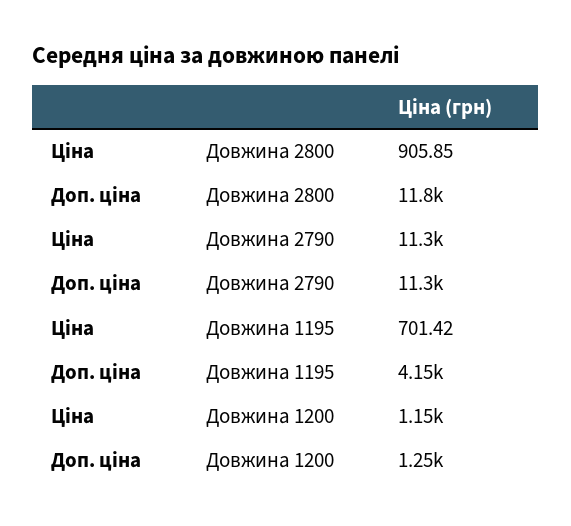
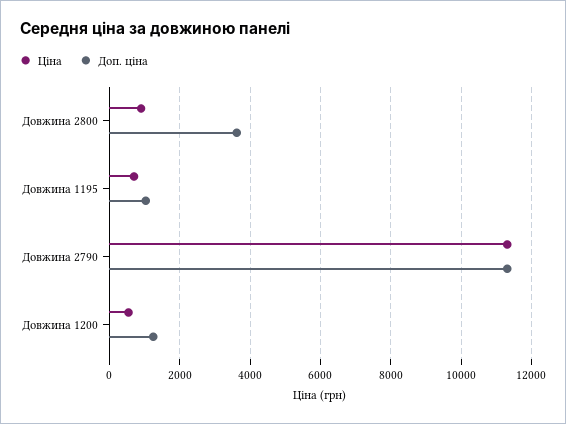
Доп. ціна, Довжина 2800: 11800 -> 3600
Доп. ціна, Довжина 1195: 4150 -> 1000
Ціна, Довжина 1200: 1150 -> 600

